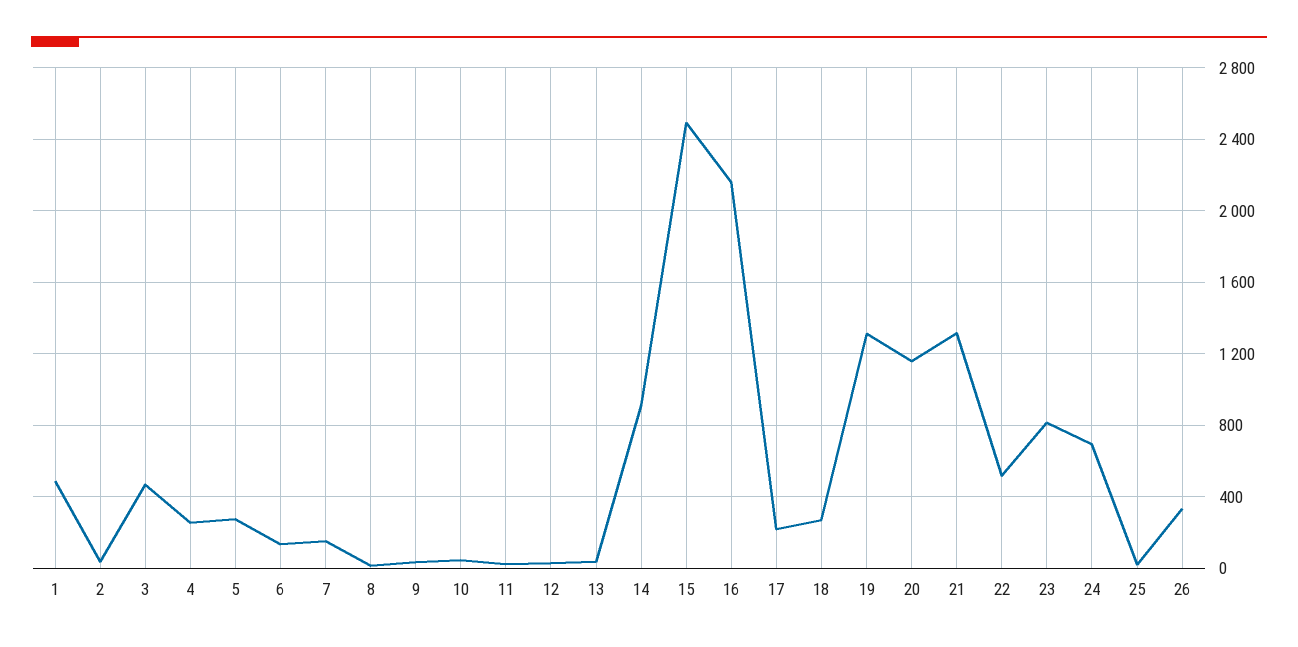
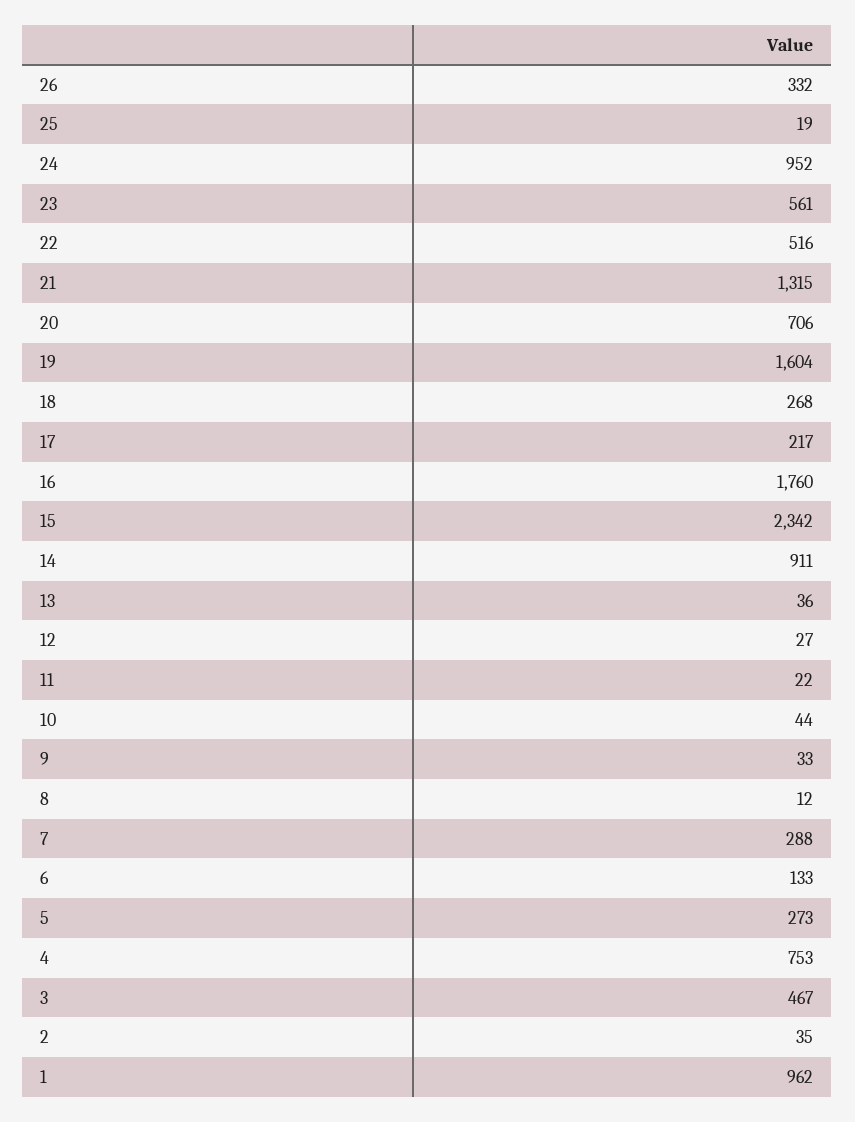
1: 500 -> 962
4: 250 -> 753
7: 150 -> 288
15: 2500 -> 2342
16: 2150 -> 1760
19: 1300 -> 1604
20: 1150 -> 706
23: 800 -> 561
24: 700 -> 952

